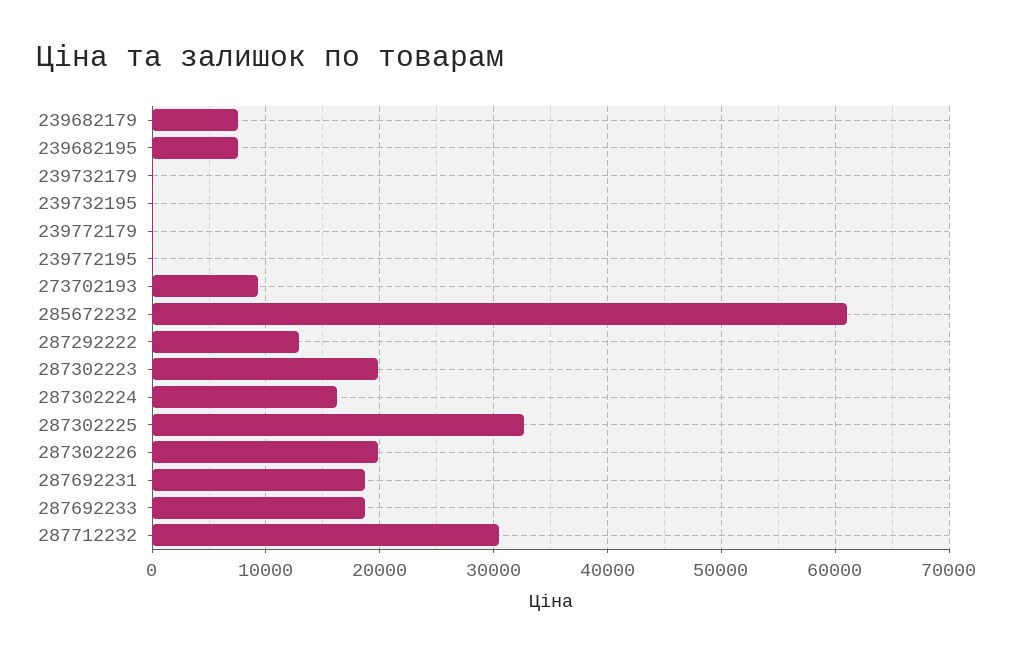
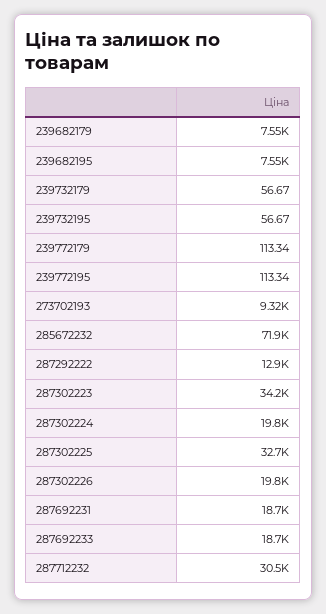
285672232: 61000 -> 71900
287302223: 20000 -> 34200
287302224: 16000 -> 19800

